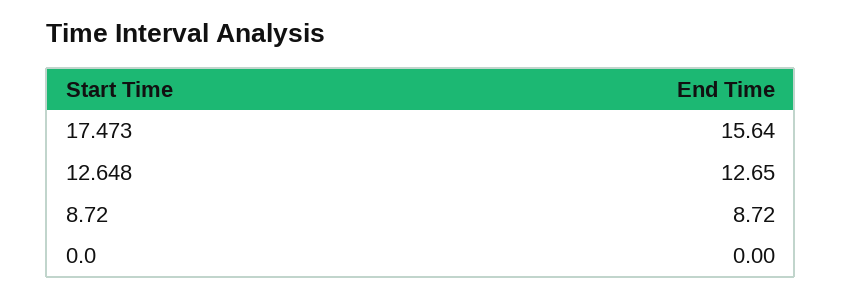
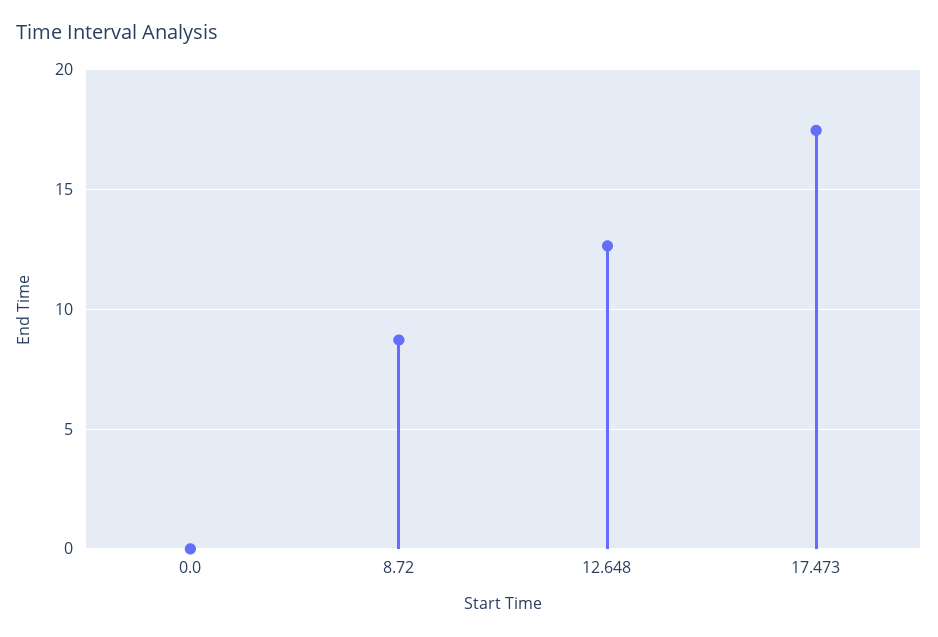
17.473: 15.64 -> 17.5

